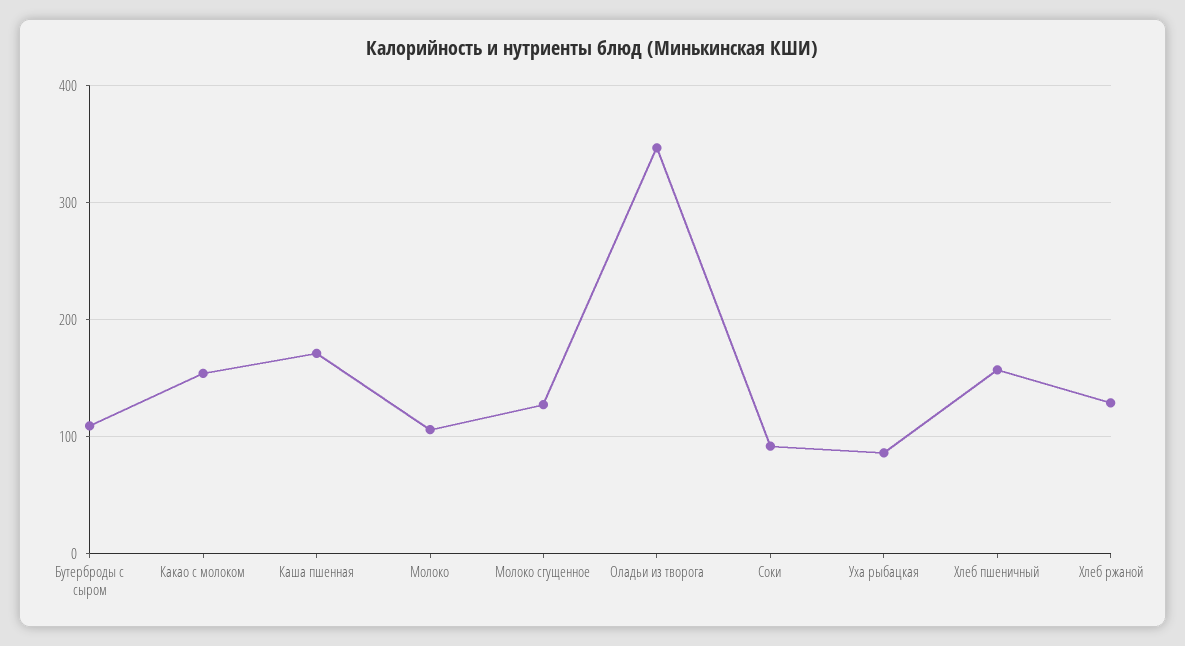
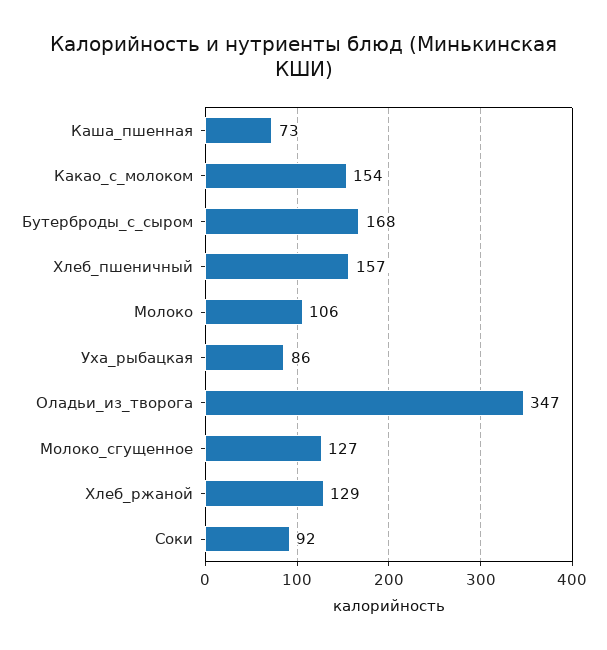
Бутерброды с сыром: 110 -> 168
Каша пшенная: 170 -> 73

